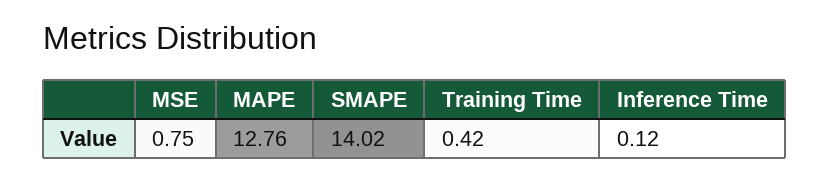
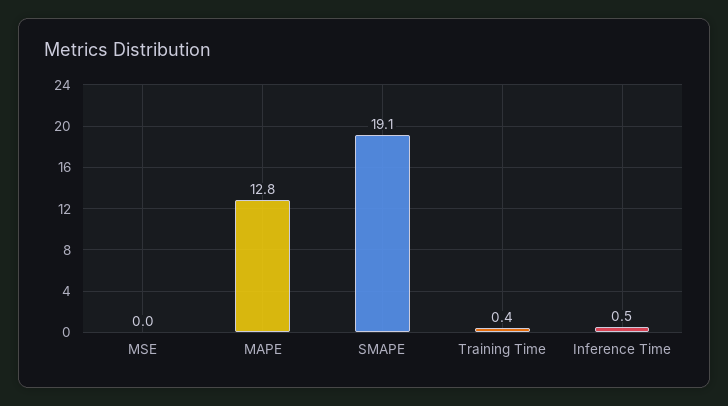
MSE: 0.75 -> 0
SMAPE: 14.02 -> 19.1
Inference Time: 0.12 -> 0.5

